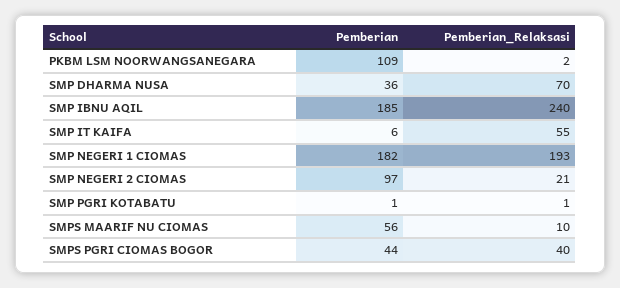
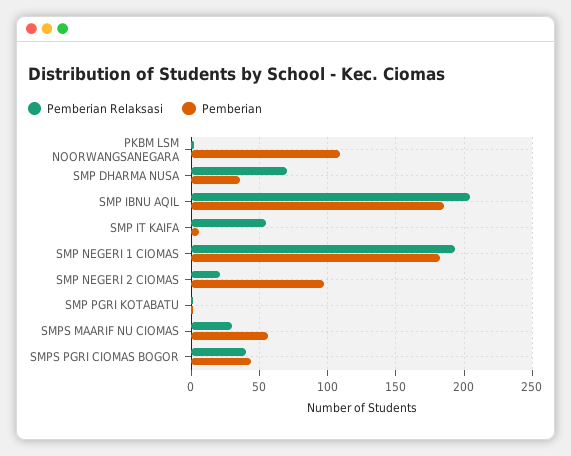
Pemberian_Relaksasi, SMP IBNU AQIL: 240 -> 205
Pemberian_Relaksasi, SMPS MAARIF NU CIOMAS: 10 -> 30

